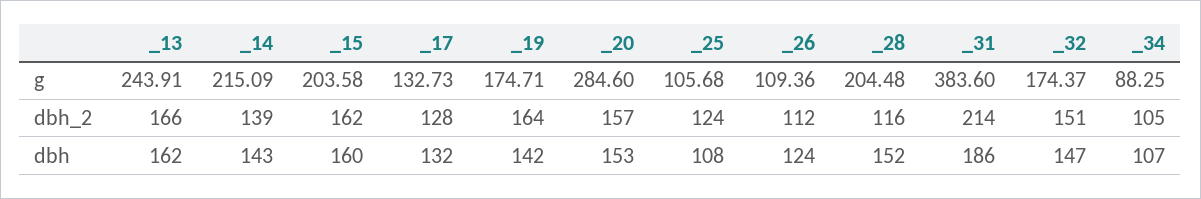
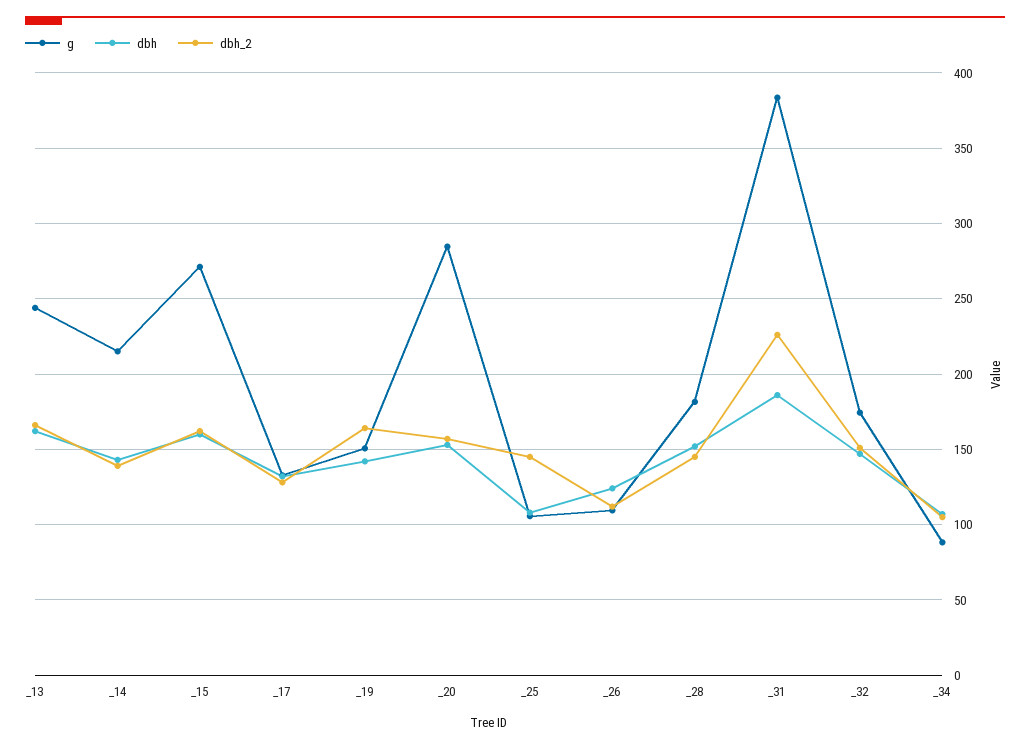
g, _15: 203.58 -> 270
g, _19: 174.71 -> 150
g, _28: 204.48 -> 180
dbh_2, _25: 124 -> 145
dbh_2, _28: 116 -> 145
dbh_2, _31: 214 -> 225

